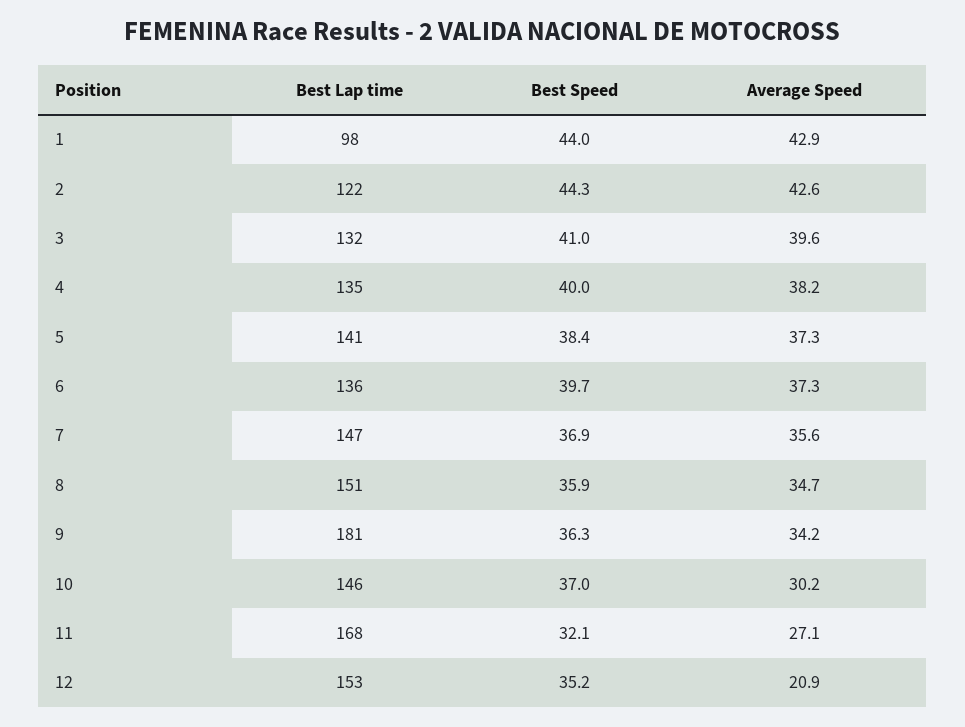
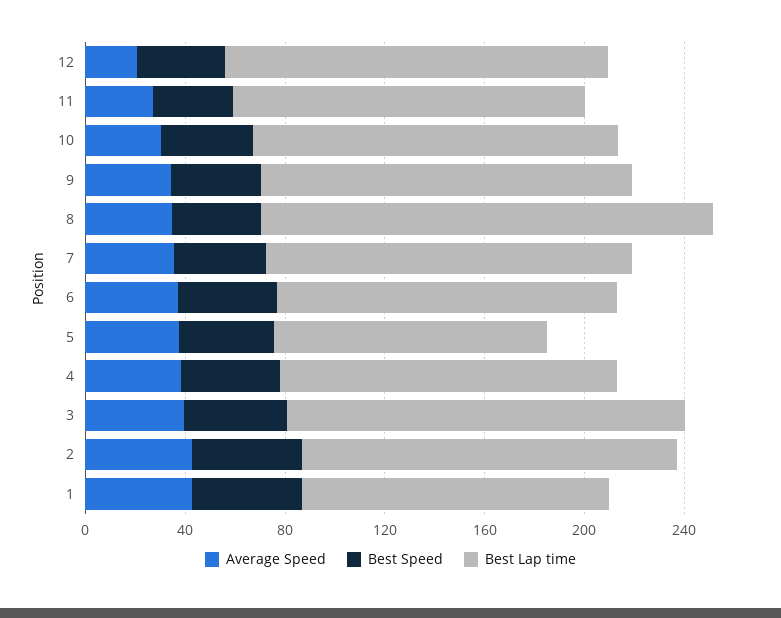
Best Lap time, 1: 98 -> 120
Best Lap time, 2: 122 -> 150
Best Lap time, 3: 132 -> 160
Best Lap time, 5: 141 -> 110
Best Lap time, 8: 151 -> 180
Best Lap time, 9: 181 -> 150
Best Lap time, 11: 168 -> 140

